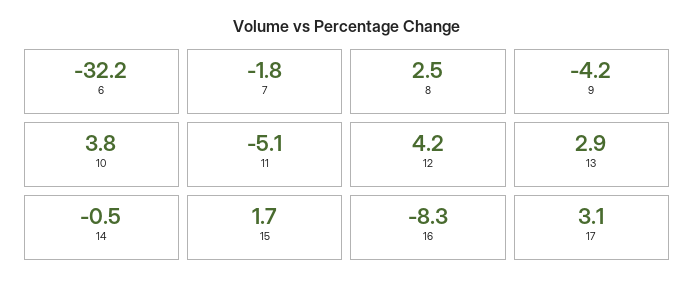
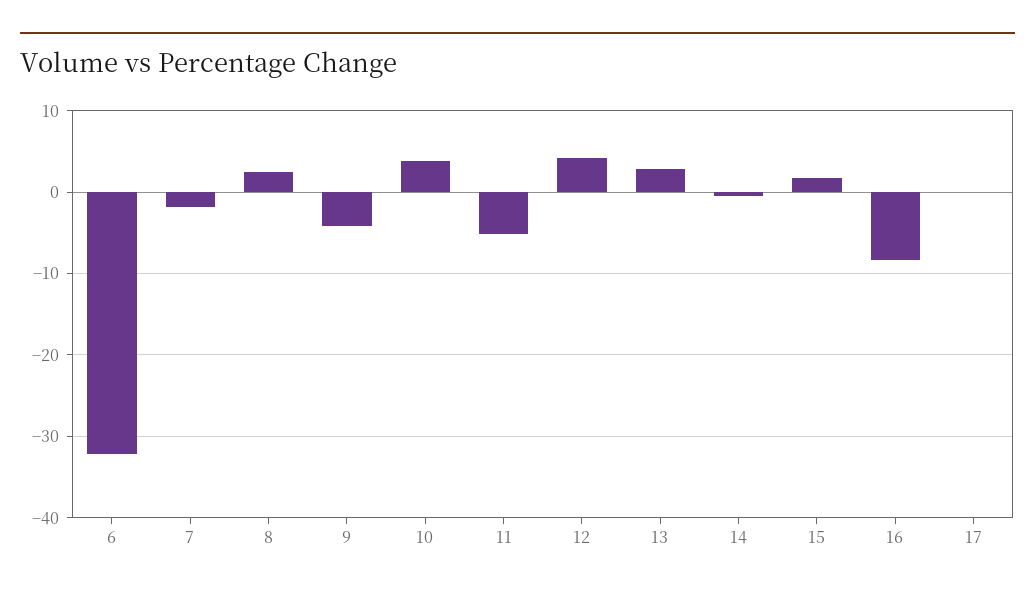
17: 3.1 -> 0

